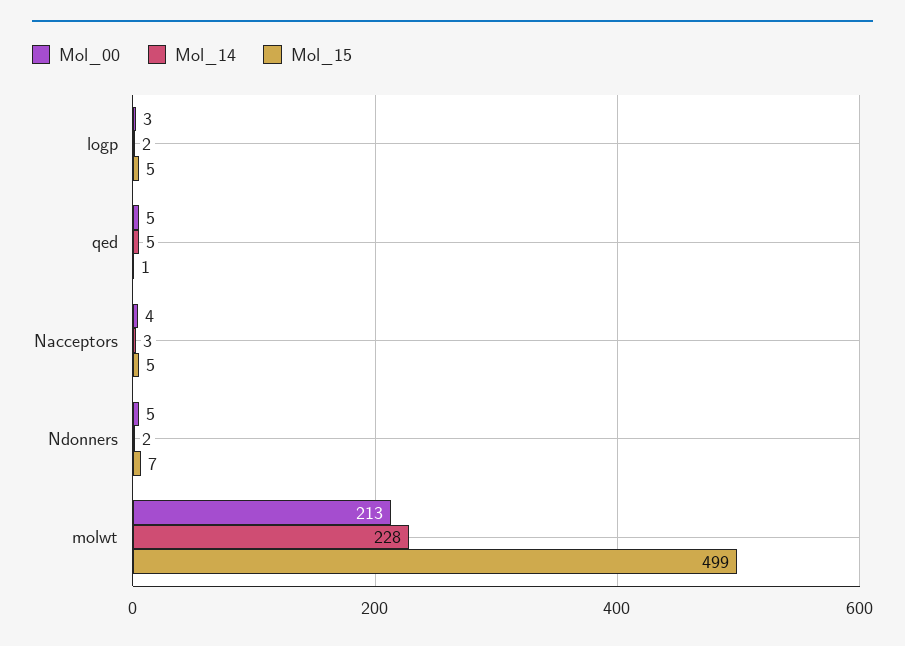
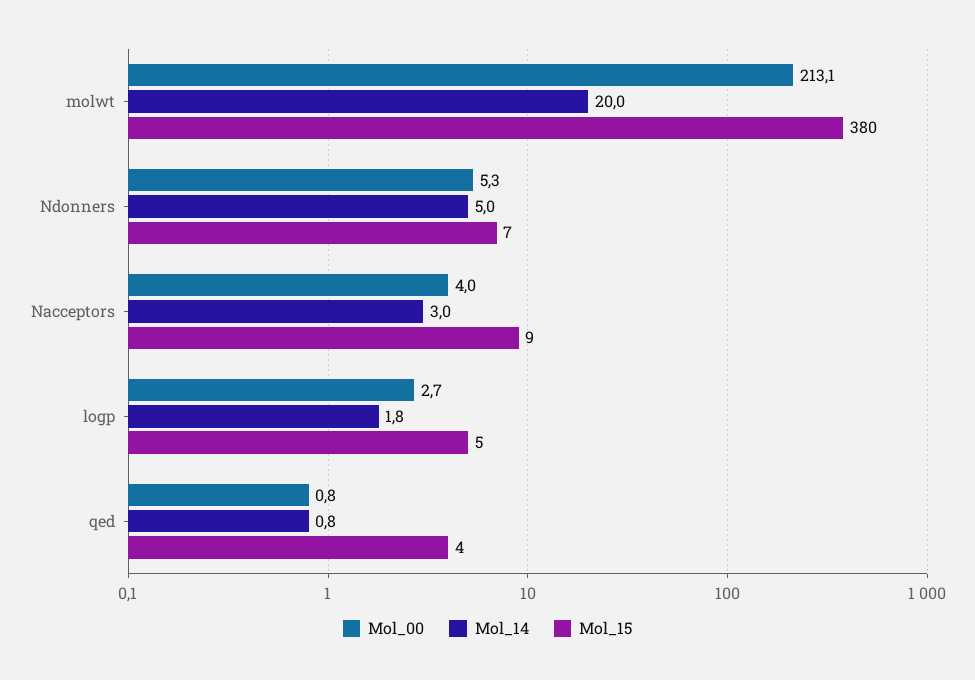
Mol_00, qed: 5 -> 0.8
Mol_14, qed: 5 -> 0.8
Mol_15, qed: 1 -> 4
Mol_15, Nacceptors: 5 -> 9
Mol_14, Ndonners: 2 -> 5
Mol_14, molwt: 228 -> 20
Mol_15, molwt: 499 -> 380

